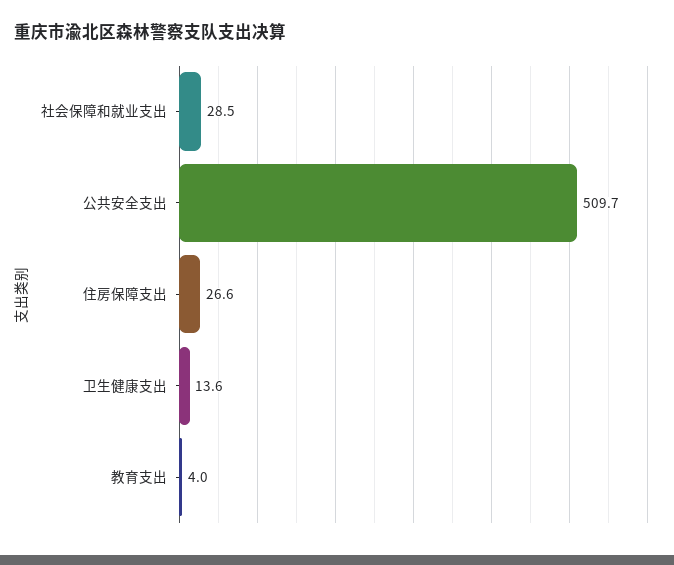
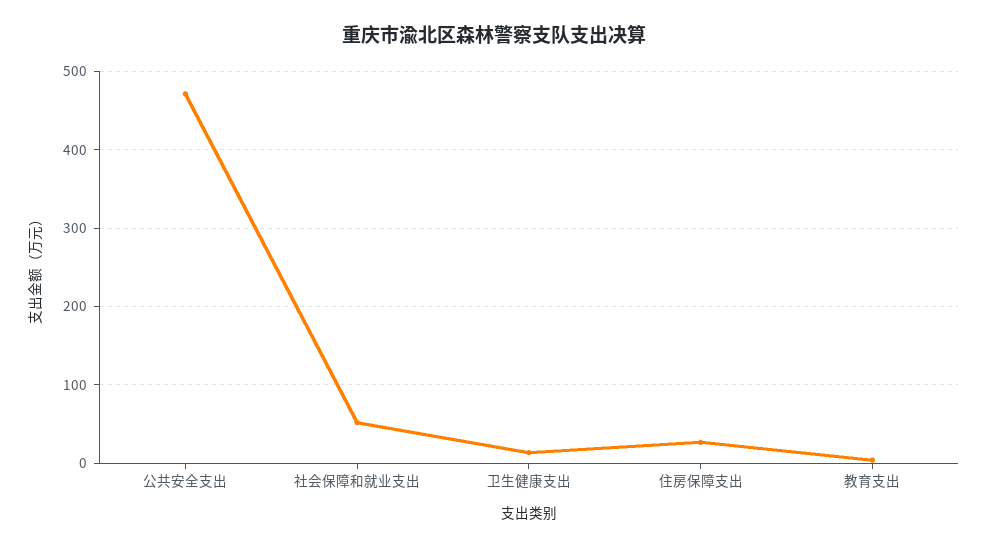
社会保障和就业支出: 28.5 -> 50
公共安全支出: 509.7 -> 470

